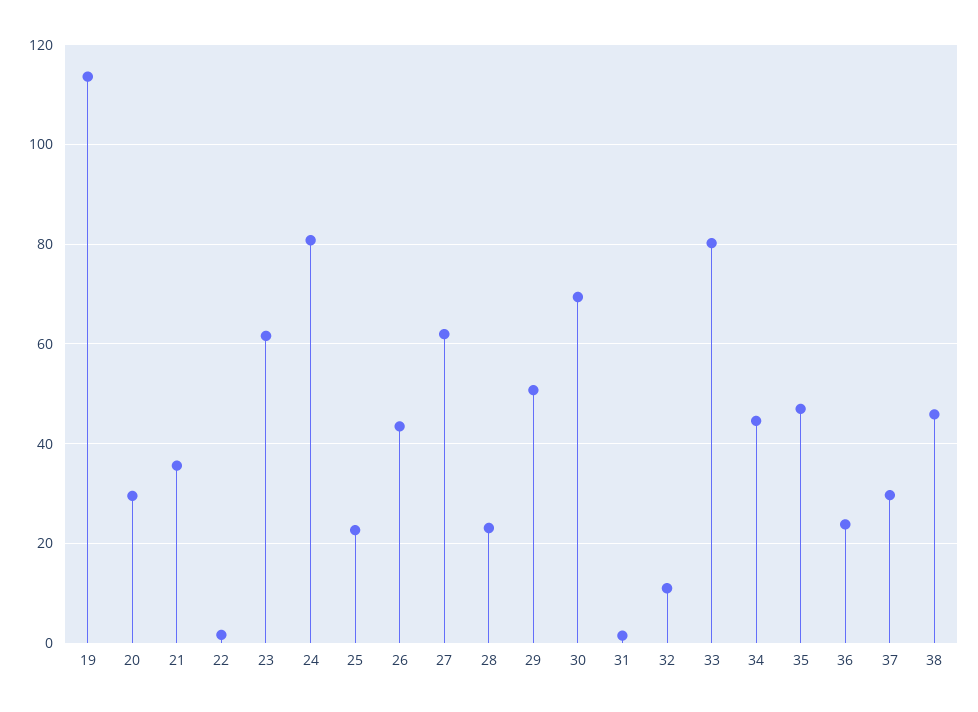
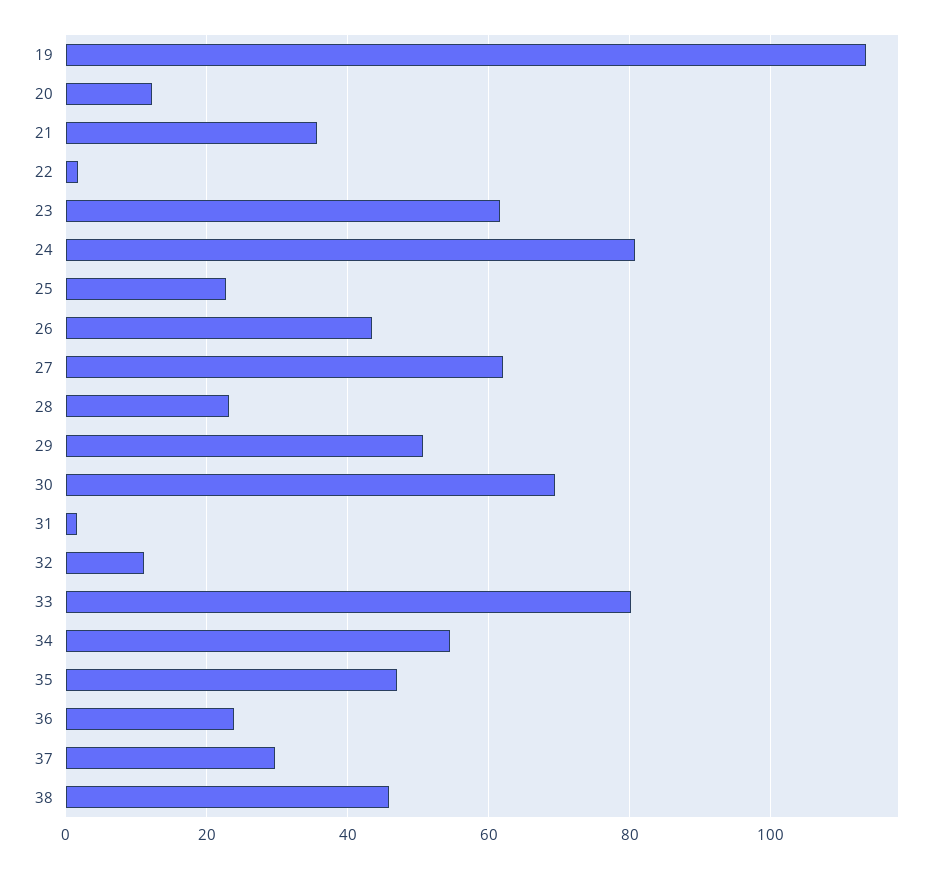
20: 30 -> 12
34: 44 -> 54

